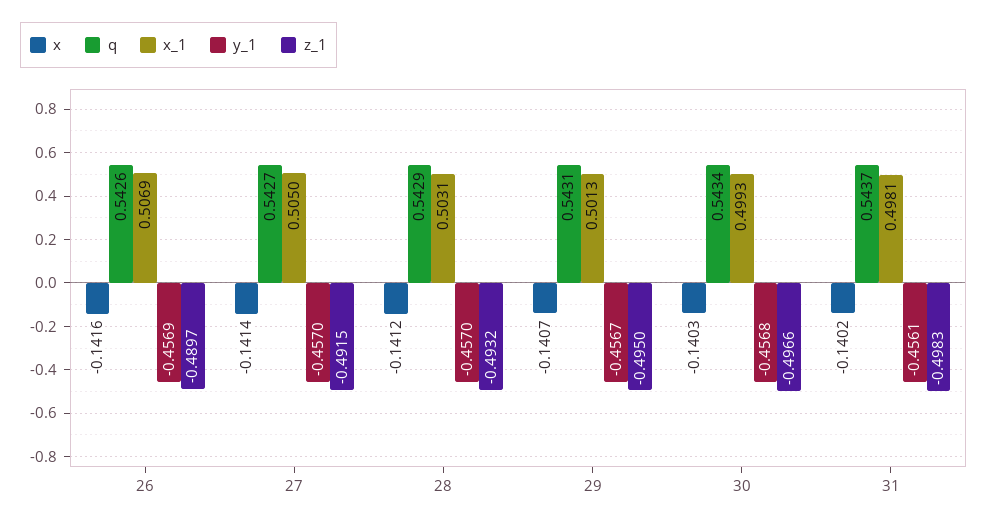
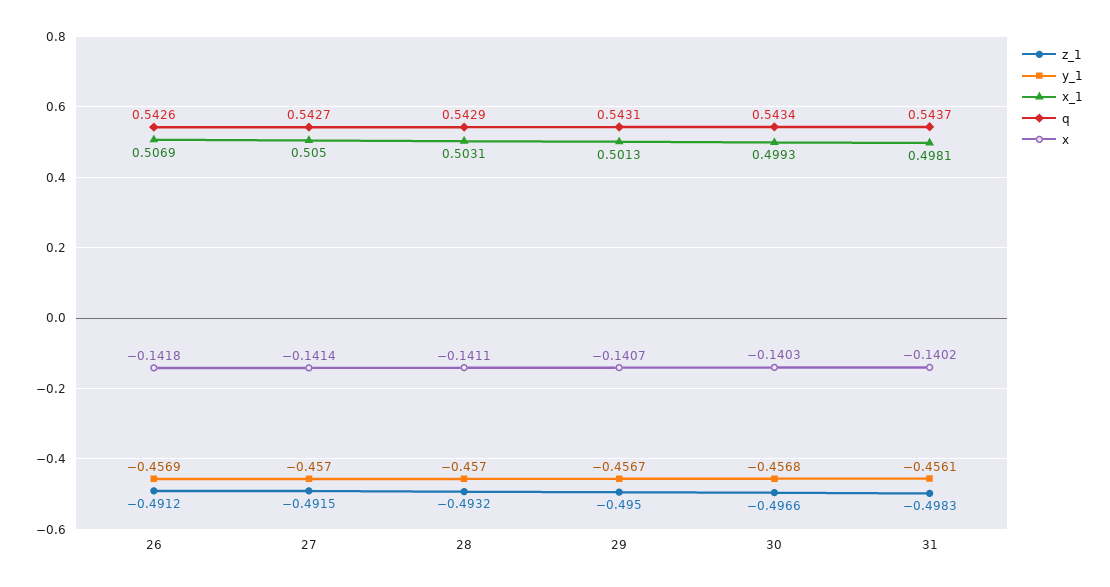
x, 26: -0.1416 -> -0.1418
z_1, 26: -0.4897 -> -0.4912
x, 28: -0.1412 -> -0.1411

